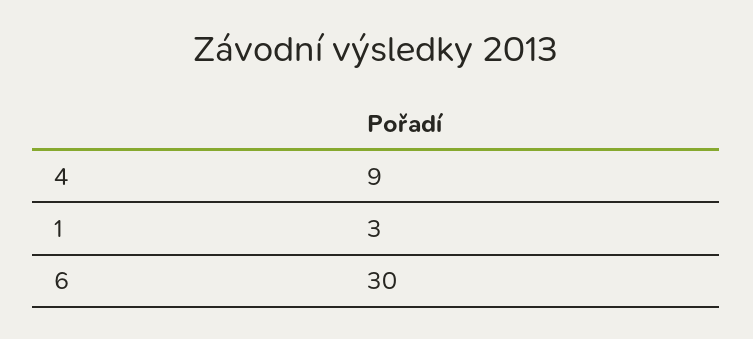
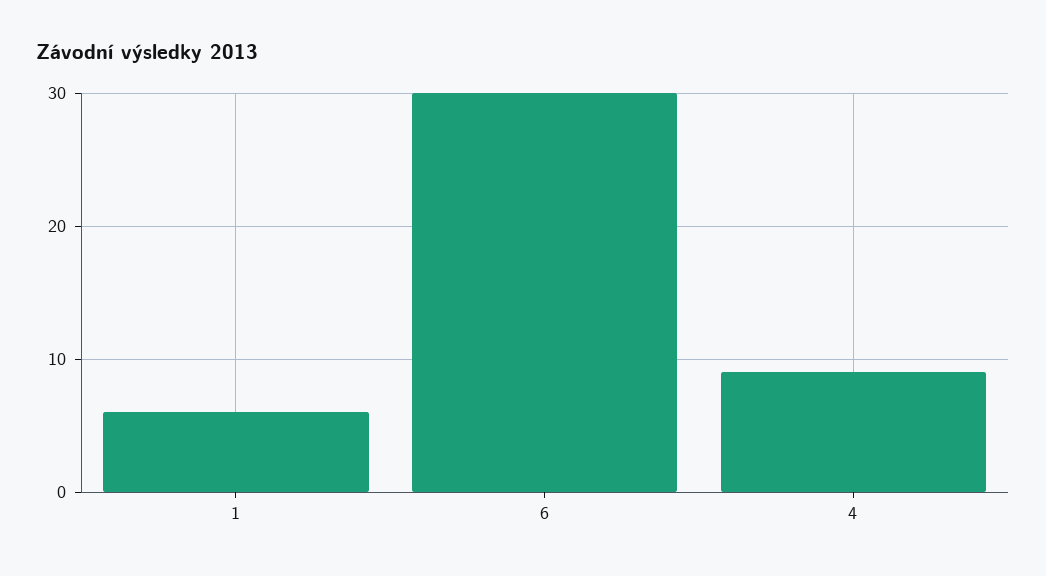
1: 3 -> 6

